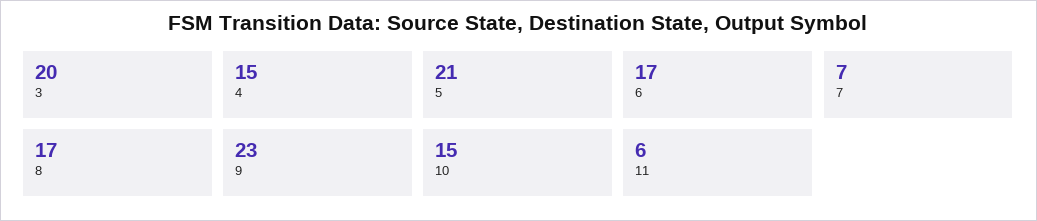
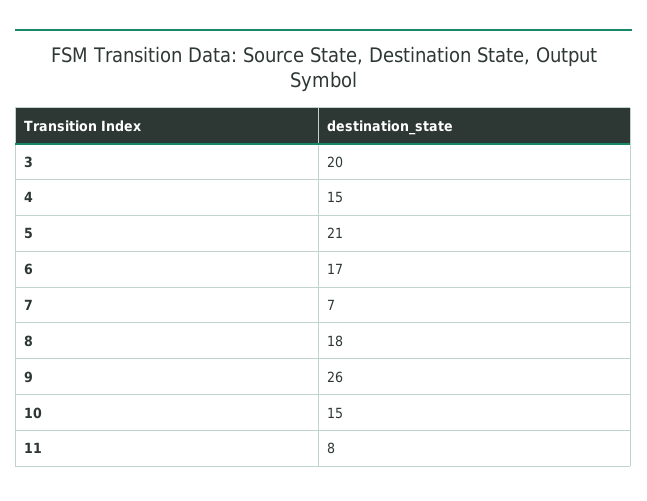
8: 17 -> 18
9: 23 -> 26
11: 6 -> 8

